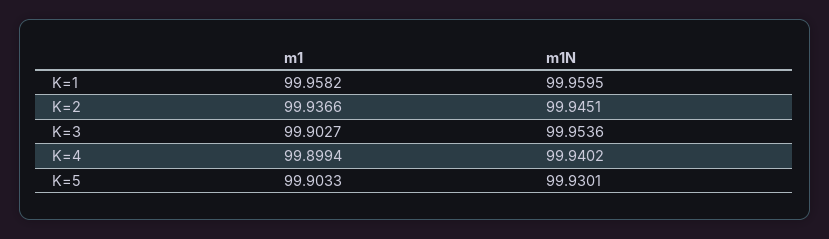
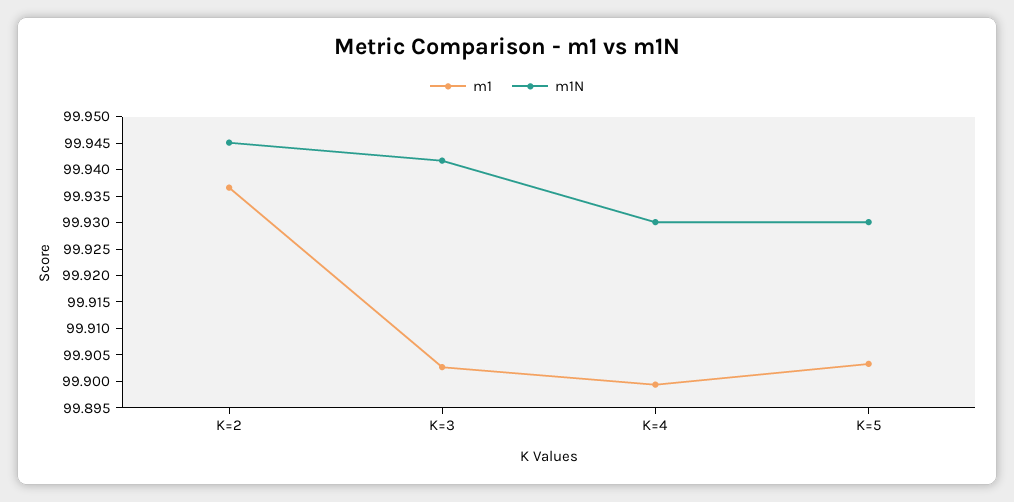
m1, K=1: 99.9582 -> none
m1N, K=1: 99.9595 -> none
m1N, K=3: 99.9536 -> 99.9425
m1N, K=4: 99.9402 -> 99.93

